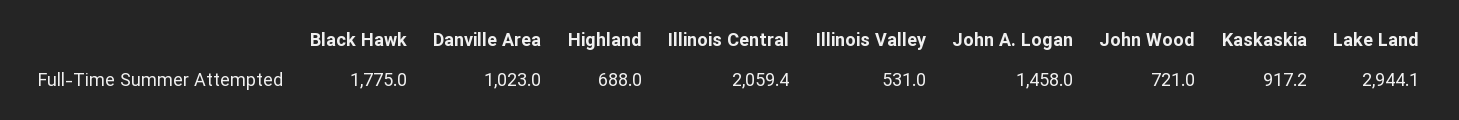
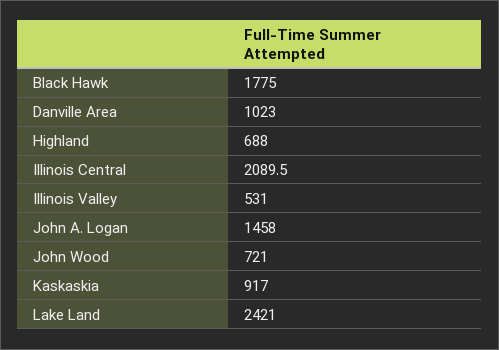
Illinois Central: 2059.4 -> 2089.5
Kaskaskia: 917.2 -> 917
Lake Land: 2944.1 -> 2421

